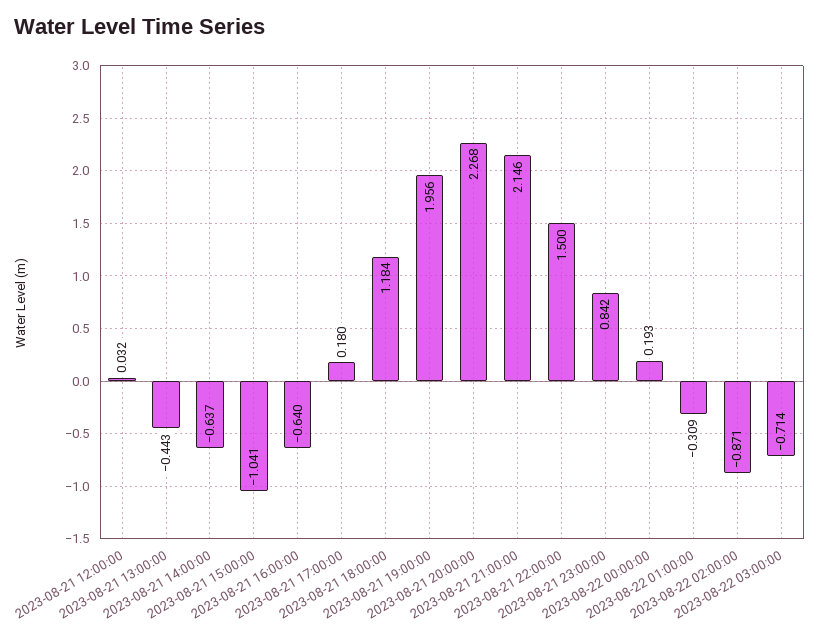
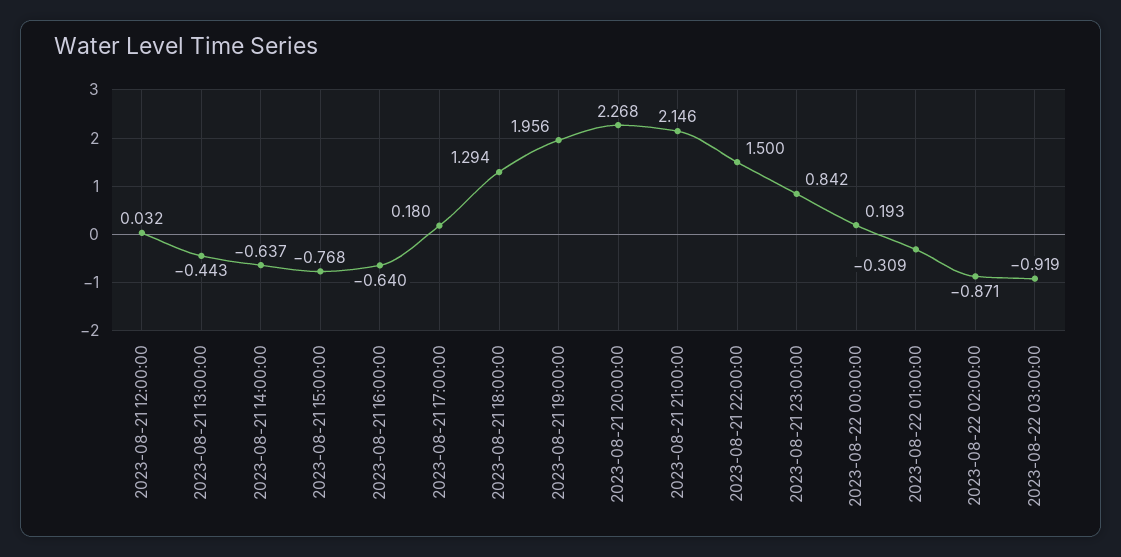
2023-08-21 15:00:00: -1.041 -> -0.768
2023-08-21 18:00:00: 1.184 -> 1.294
2023-08-22 03:00:00: -0.714 -> -0.919

